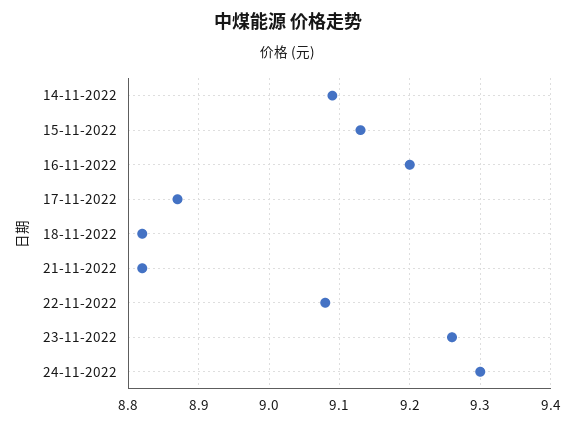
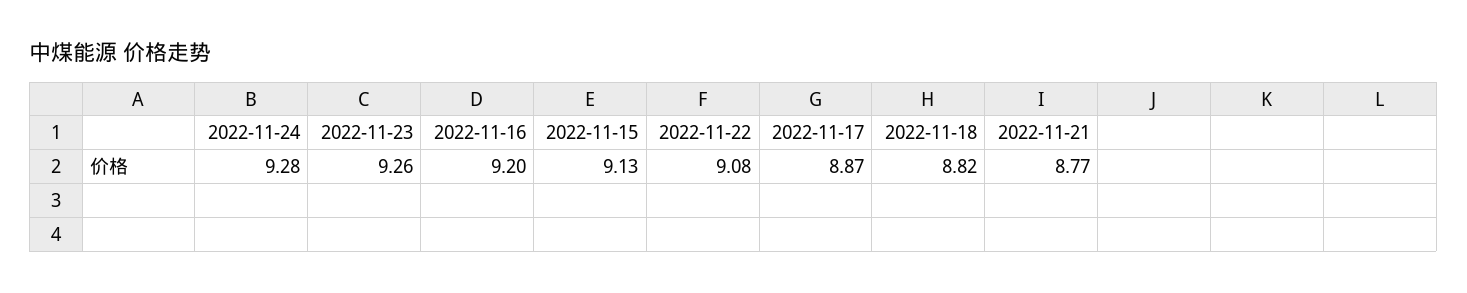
14-11-2022: 9.09 -> none
21-11-2022: 8.82 -> 8.77
24-11-2022: 9.3 -> 9.28

